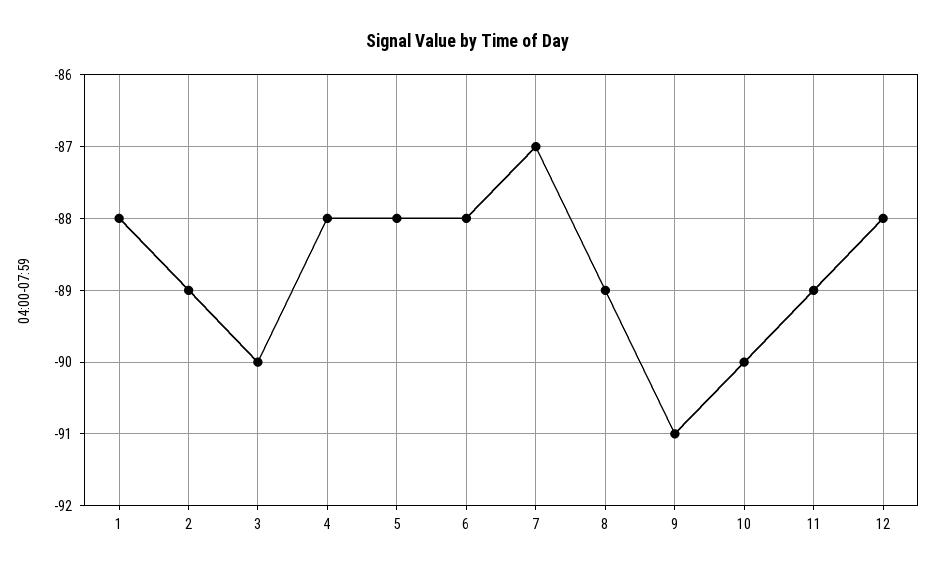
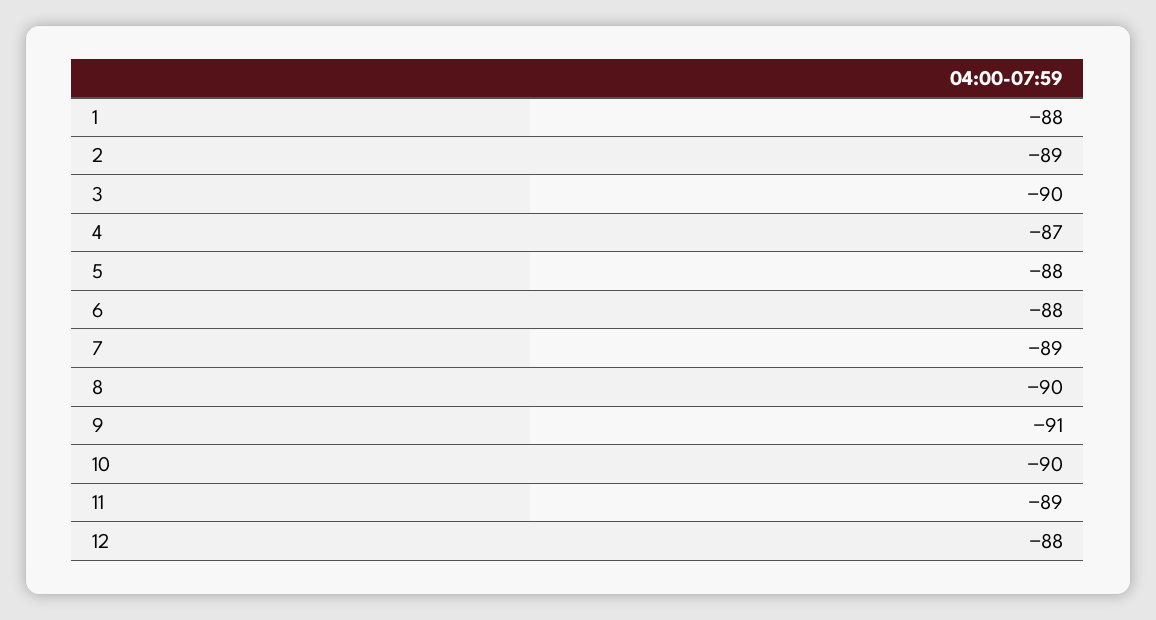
4: -88 -> -87
7: -87 -> -89
8: -89 -> -90

